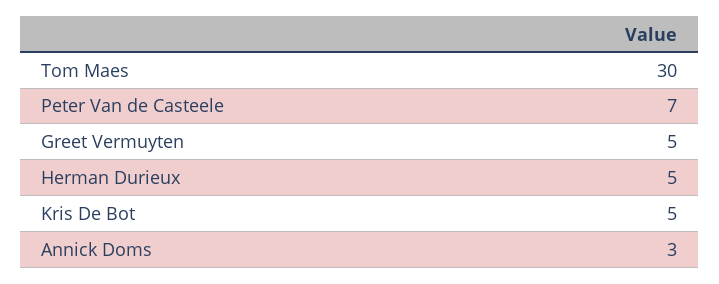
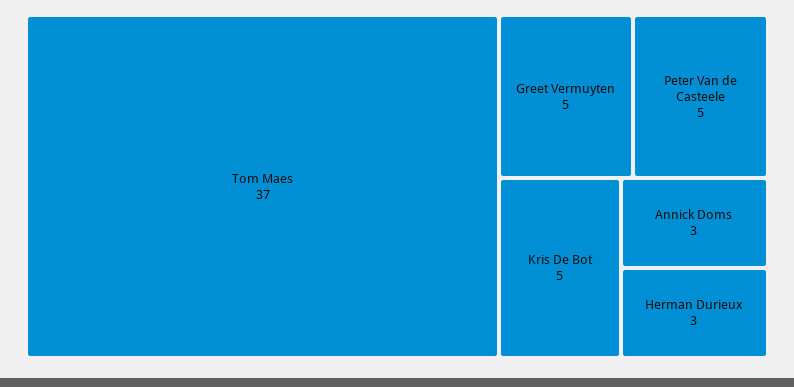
Tom Maes: 30 -> 37
Peter Van de Casteele: 7 -> 5
Herman Durieux: 5 -> 3

